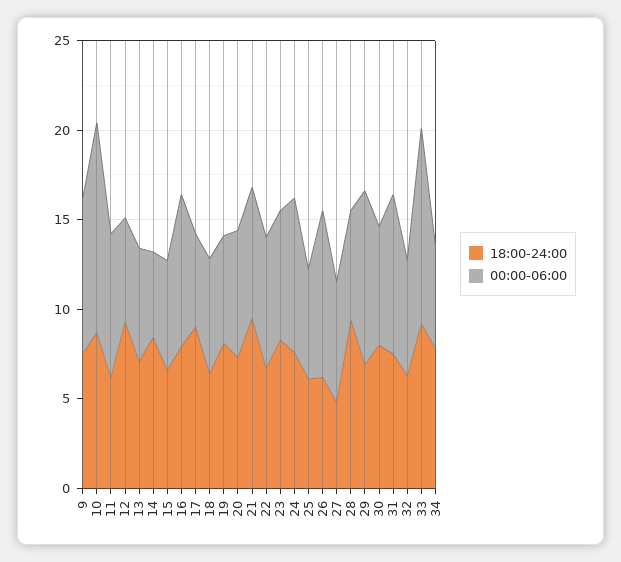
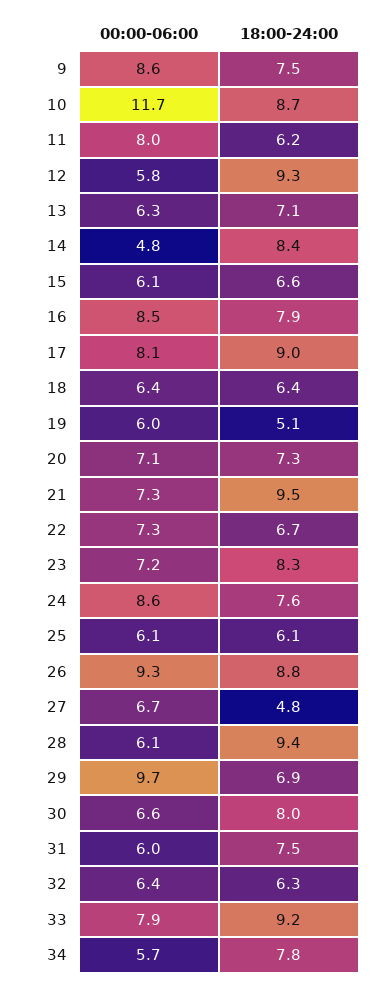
00:00-06:00, 17: 5 -> 8.1
18:00-24:00, 19: 8 -> 5.1
18:00-24:00, 26: 6 -> 8.8
00:00-06:00, 31: 9 -> 6
00:00-06:00, 33: 11 -> 7.9

